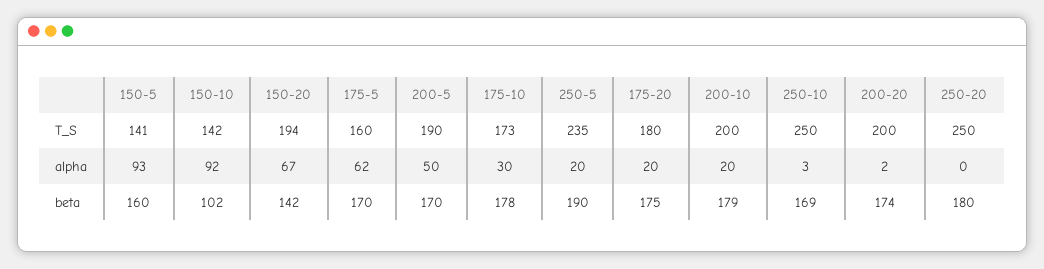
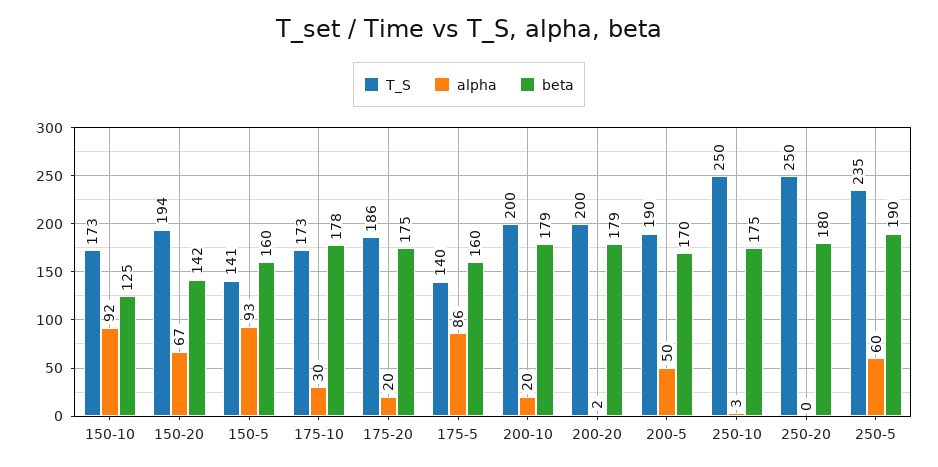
T_S, 150-10: 142 -> 173
T_S, 175-5: 160 -> 140
T_S, 175-20: 180 -> 186
alpha, 175-5: 62 -> 86
alpha, 250-5: 20 -> 60
beta, 150-10: 102 -> 125
beta, 175-5: 170 -> 160
beta, 250-10: 169 -> 175
beta, 200-20: 174 -> 179

